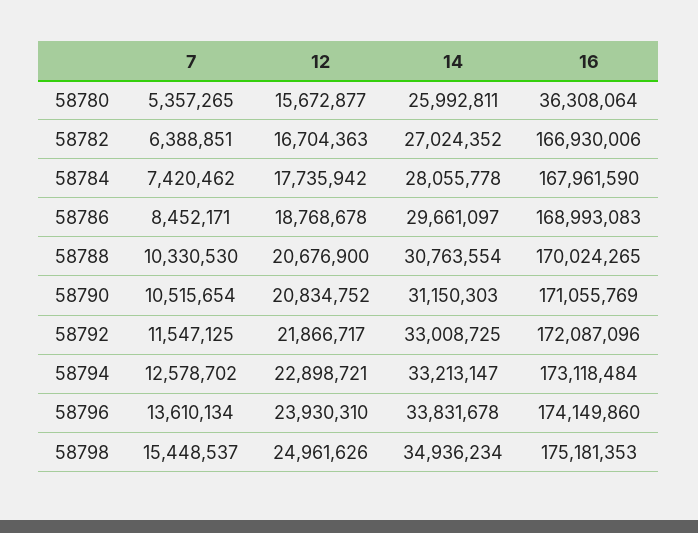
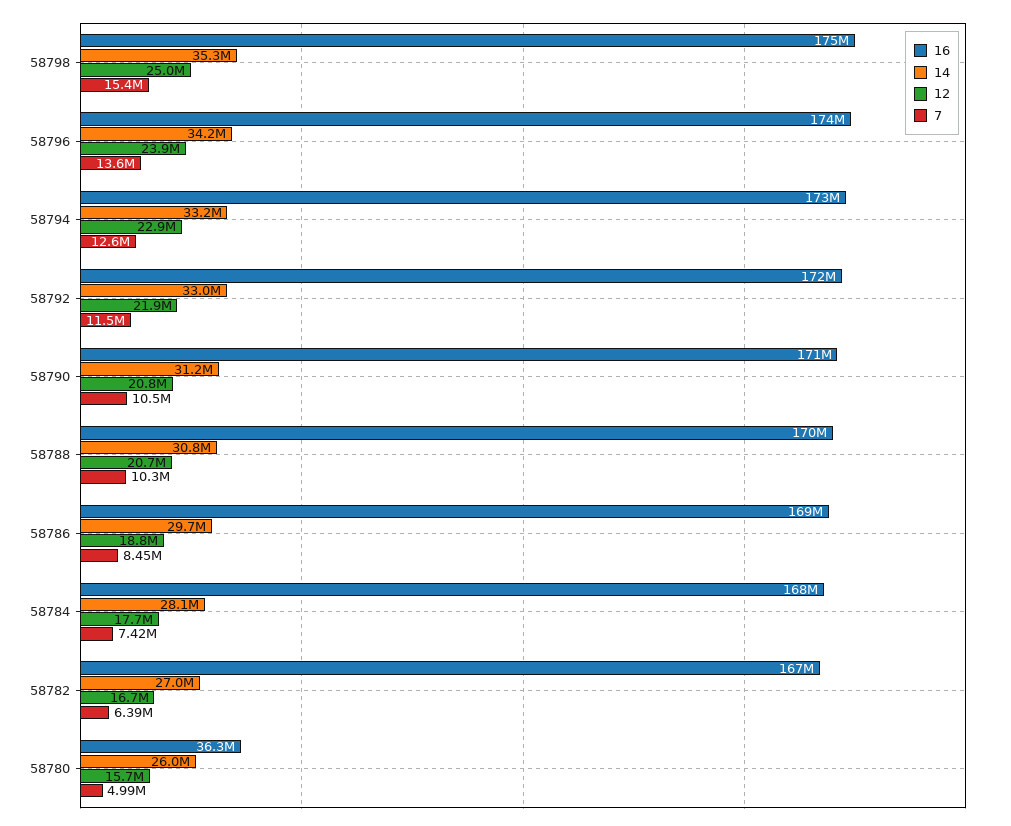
7, 58780: 5357265 -> 4990000
14, 58796: 33831678 -> 34200000
14, 58798: 34936234 -> 35300000

